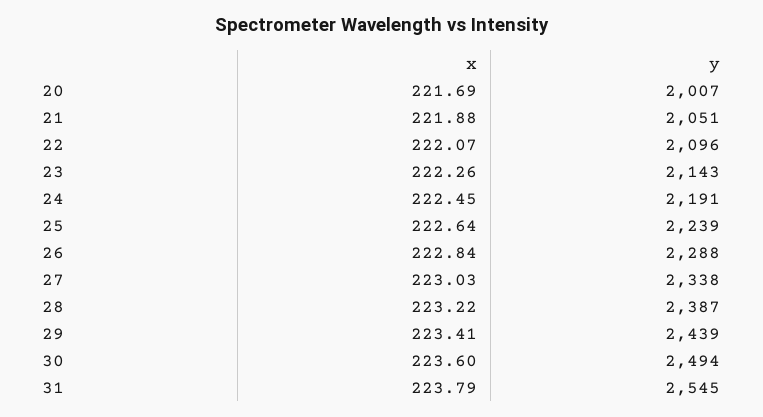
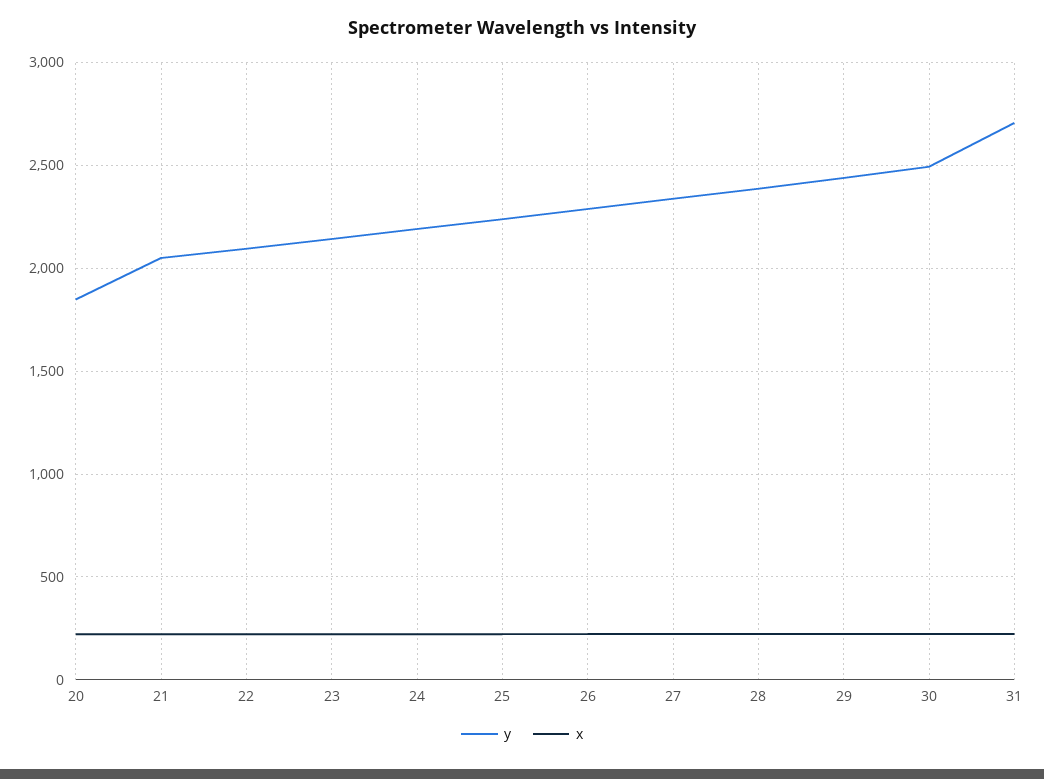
y, 20: 2007 -> 1850
y, 31: 2545 -> 2700

